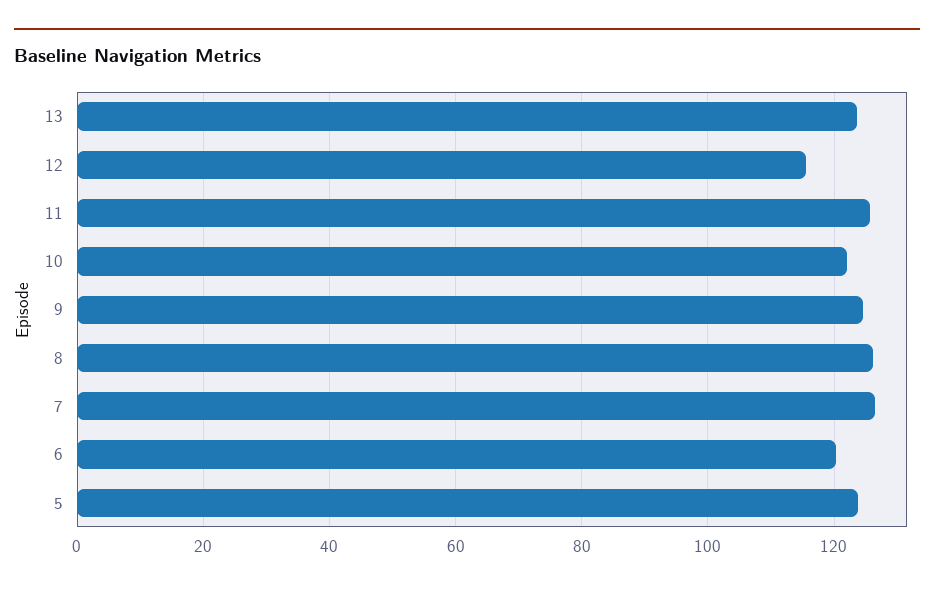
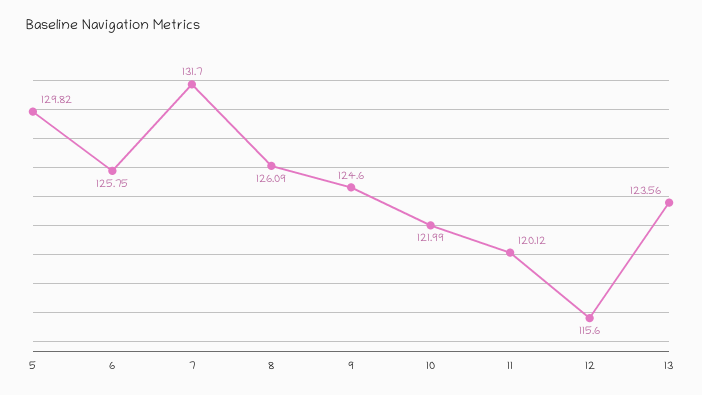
11: 126 -> 120.12
7: 126 -> 131.7
6: 120 -> 125.75
5: 124 -> 129.82

